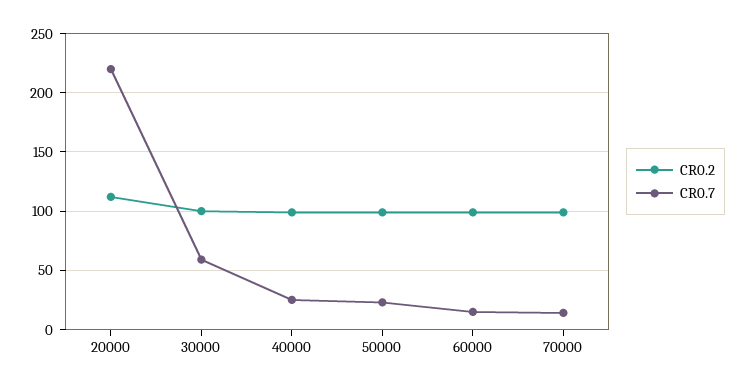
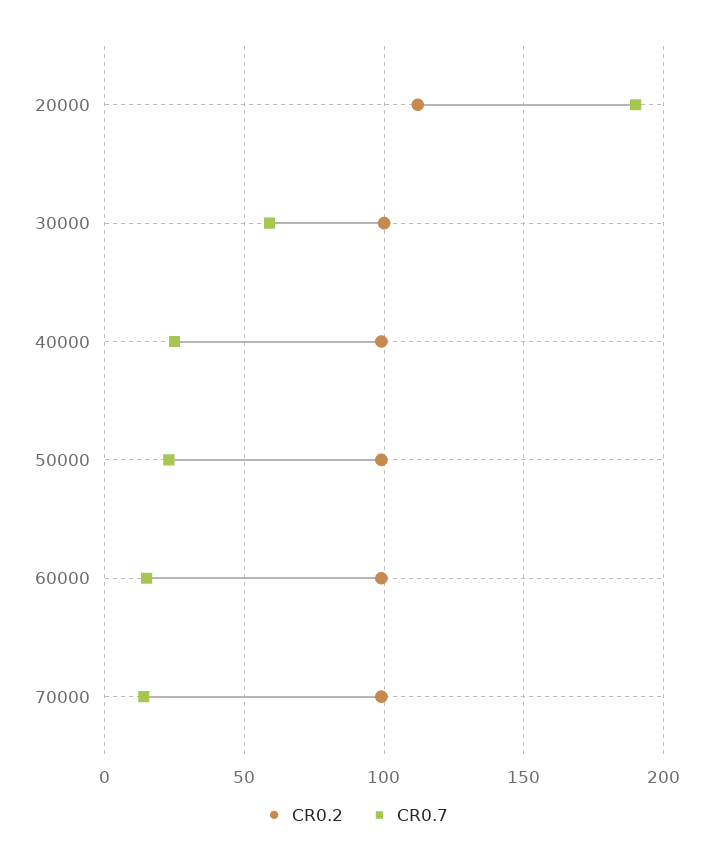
CR0.7, 20000: 220 -> 190

